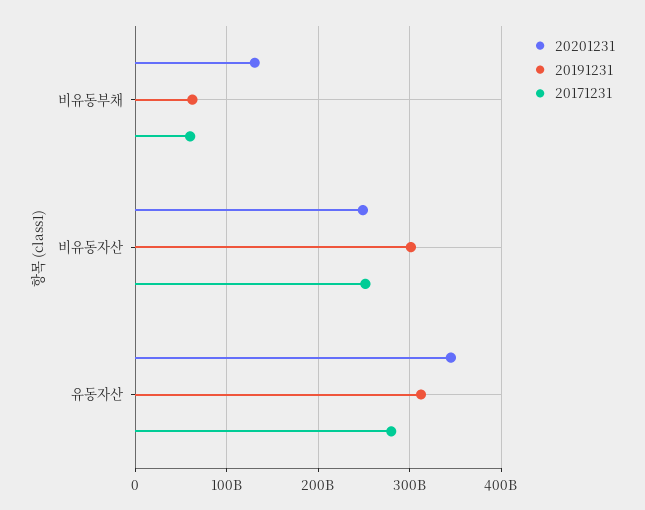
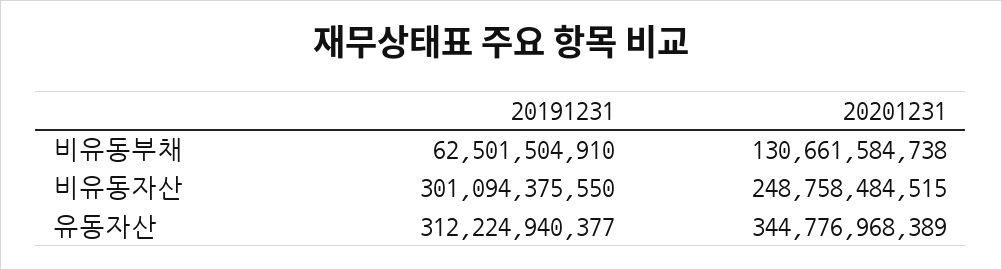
20171231, 비유동부채: 60000000000 -> none
20171231, 비유동자산: 250000000000 -> none
20171231, 유동자산: 280000000000 -> none

